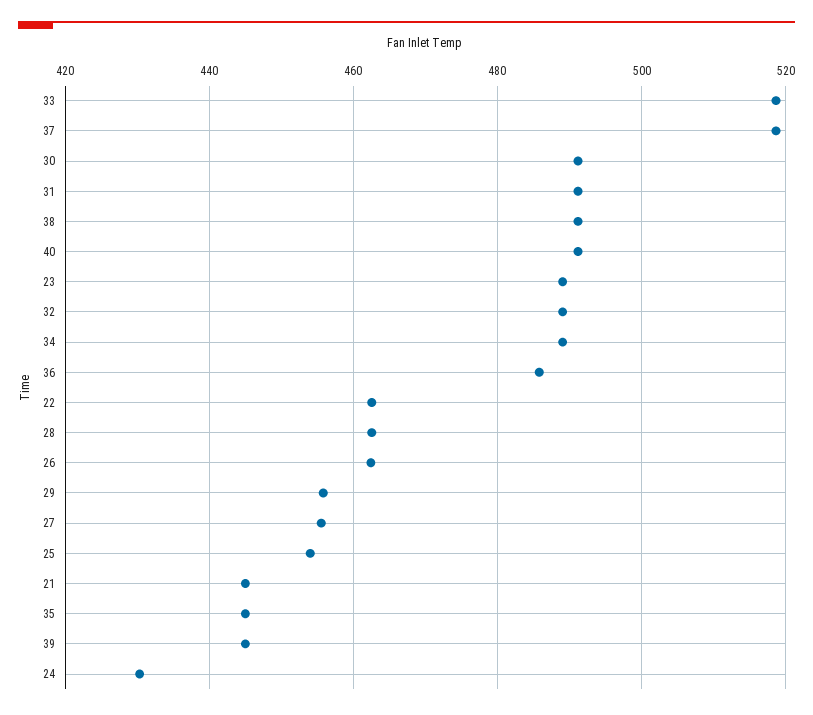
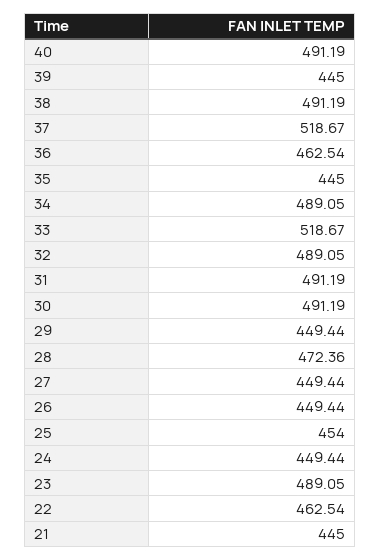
36: 486 -> 462.54
28: 462 -> 472.36
26: 462 -> 449.44
29: 456 -> 449.44
27: 456 -> 449.44
24: 430 -> 449.44

